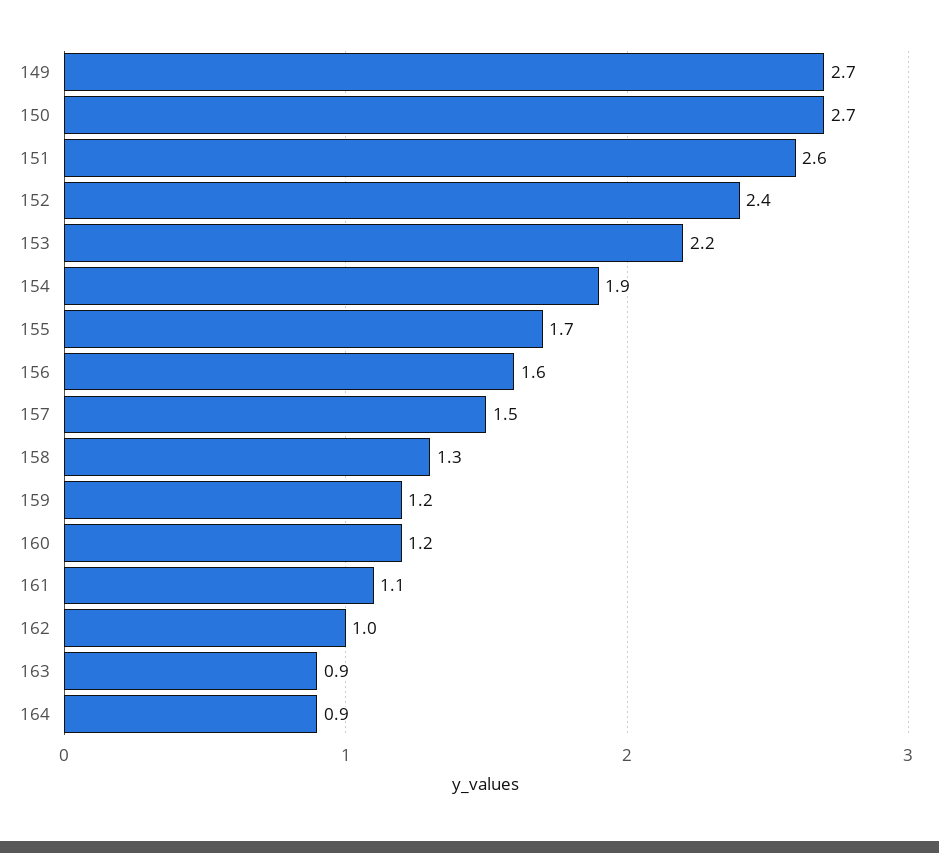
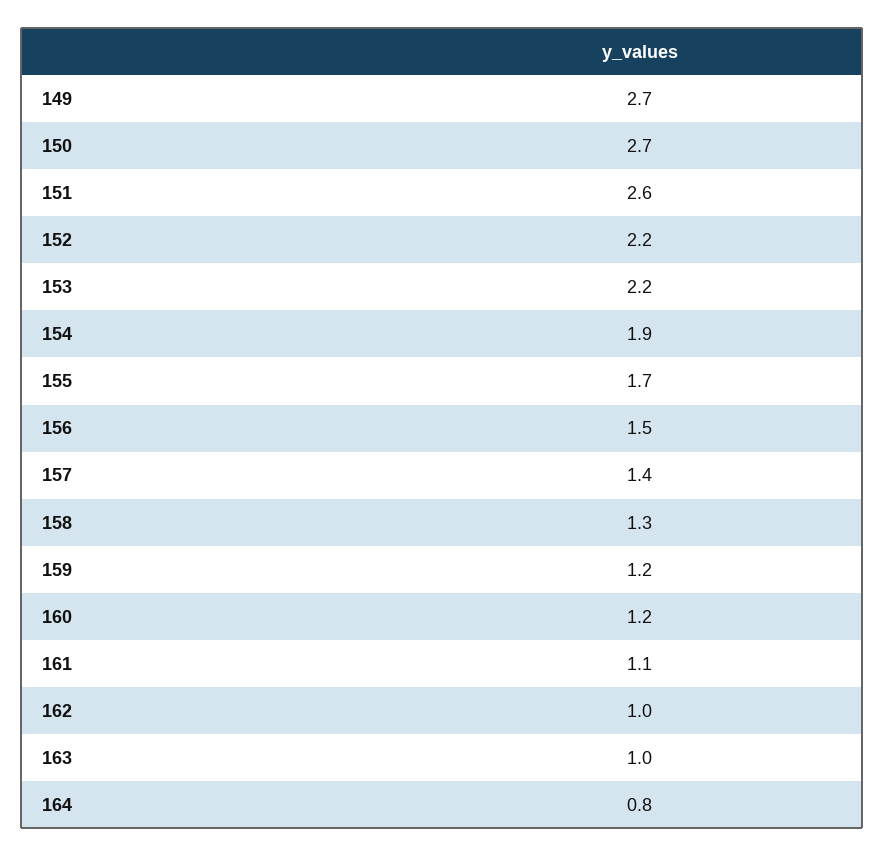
152: 2.4 -> 2.2
156: 1.6 -> 1.5
157: 1.5 -> 1.4
163: 0.9 -> 1
164: 0.9 -> 0.8

